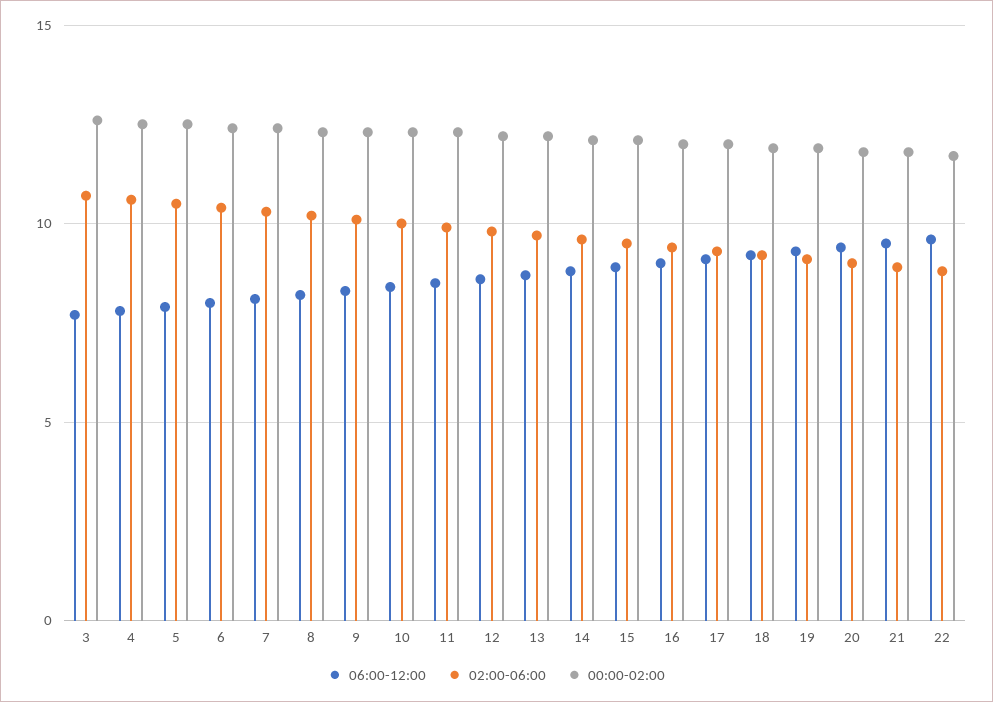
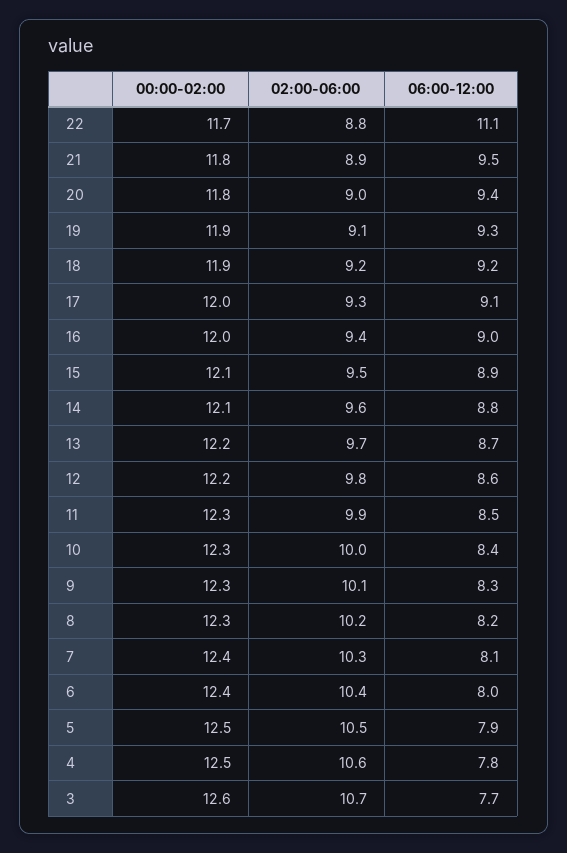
06:00-12:00, 22: 9.5 -> 11.1

